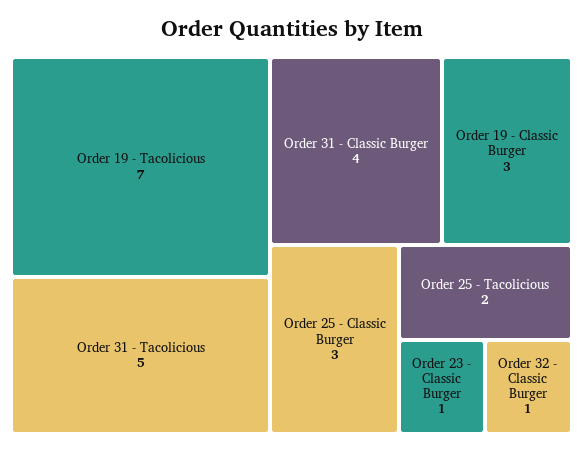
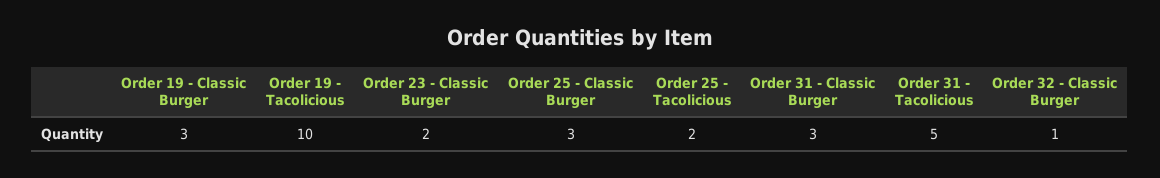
Order 19 - Tacolicious: 7 -> 10
Order 31 - Classic Burger: 4 -> 3
Order 23 - Classic Burger: 1 -> 2

